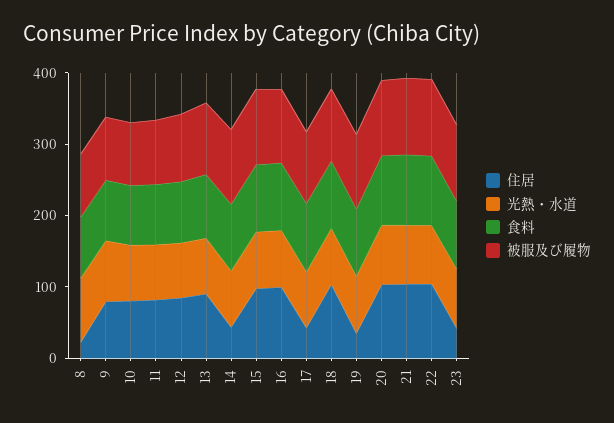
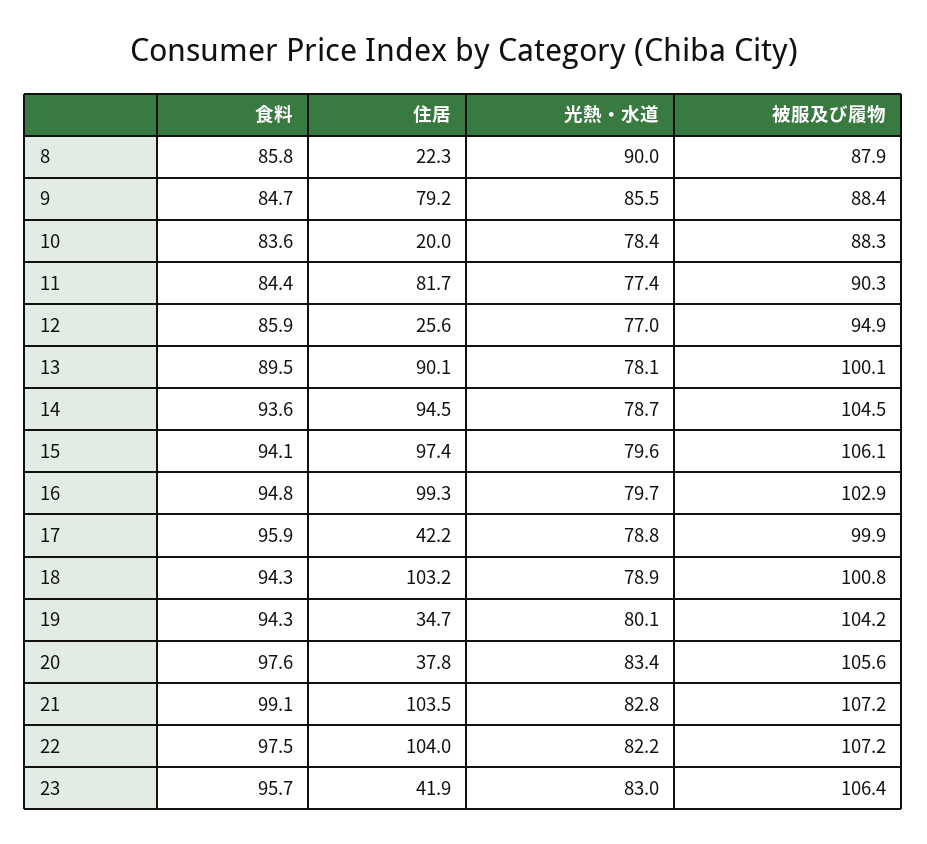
住居, 10: 80 -> 20
住居, 12: 80 -> 25.6
住居, 14: 40 -> 94.5
住居, 20: 100 -> 37.8

